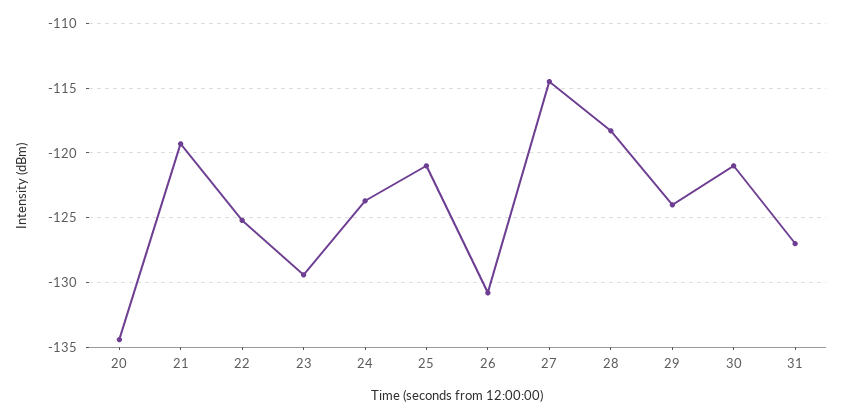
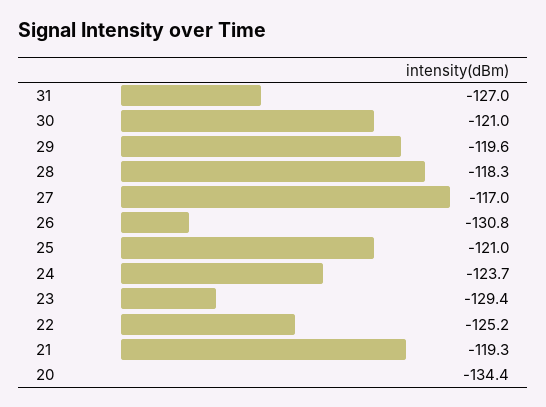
27: -114.5 -> -117
29: -124 -> -119.6

